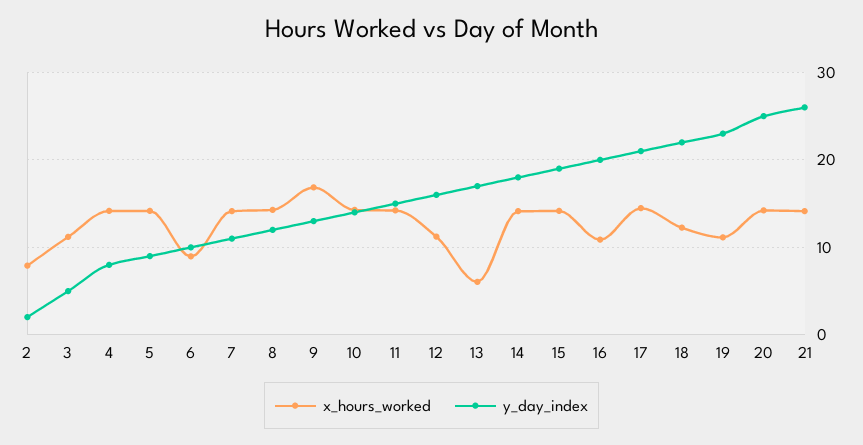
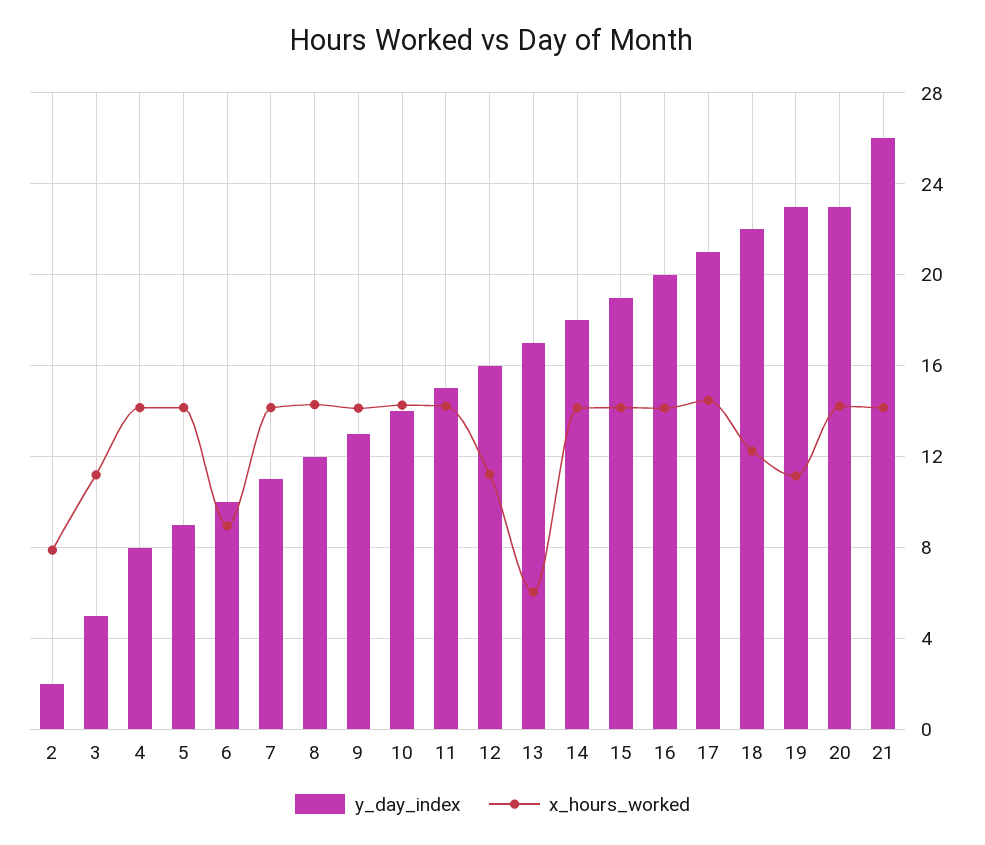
x_hours_worked, 9: 17 -> 14
x_hours_worked, 16: 11 -> 14
y_day_index, 20: 25 -> 23

